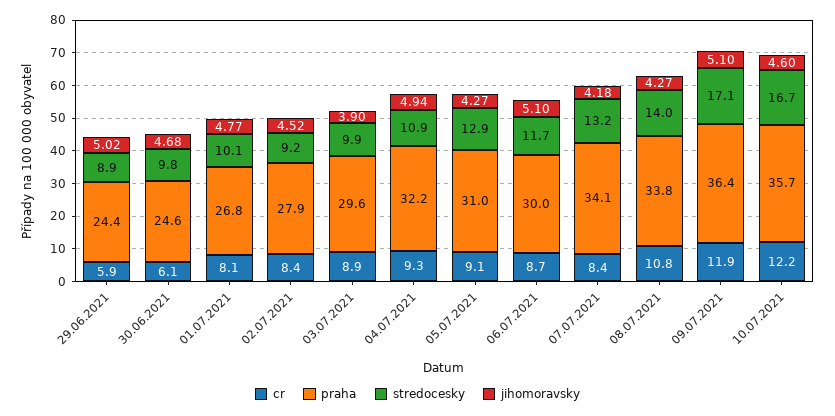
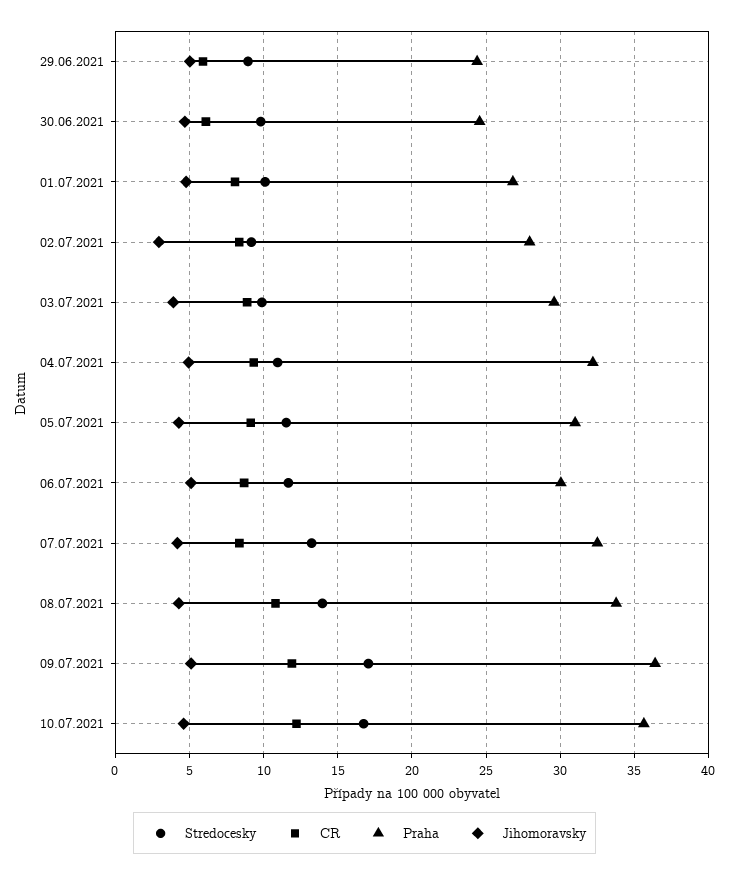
jihomoravsky, 02.07.2021: 4.52 -> 3
stredocesky, 05.07.2021: 12.9 -> 11.5
praha, 07.07.2021: 34.1 -> 32.5

